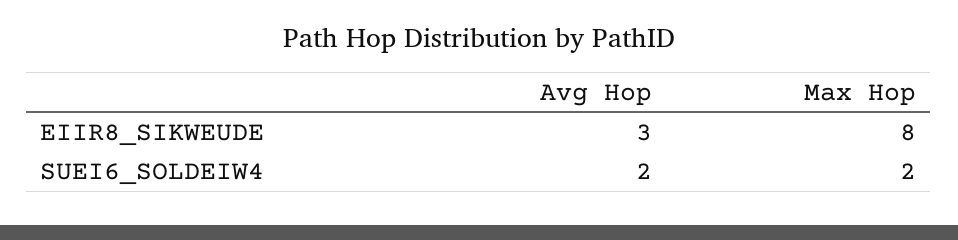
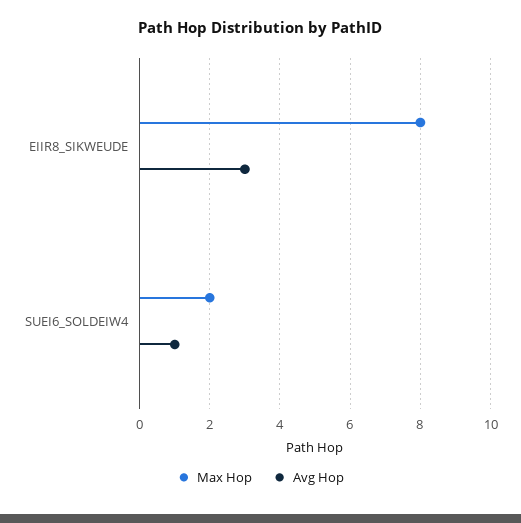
Avg Hop, SUEI6_SOLDEIW4: 2 -> 1

